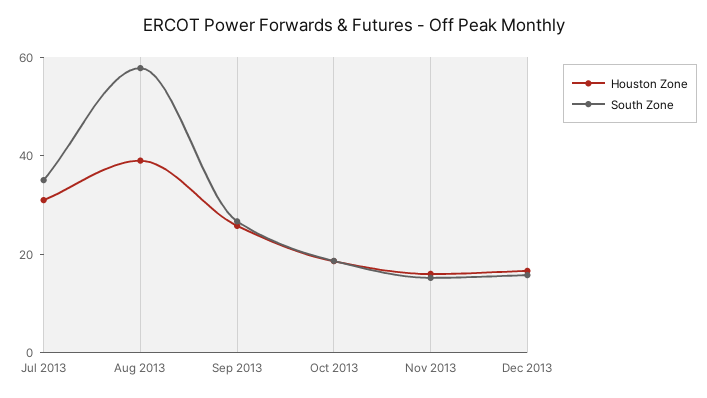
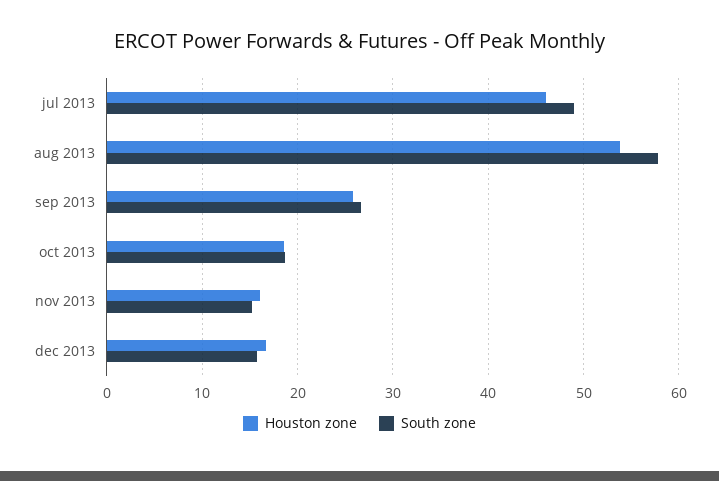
Houston Zone, Jul 2013: 30 -> 46
South Zone, Jul 2013: 35 -> 49
Houston Zone, Aug 2013: 40 -> 54

